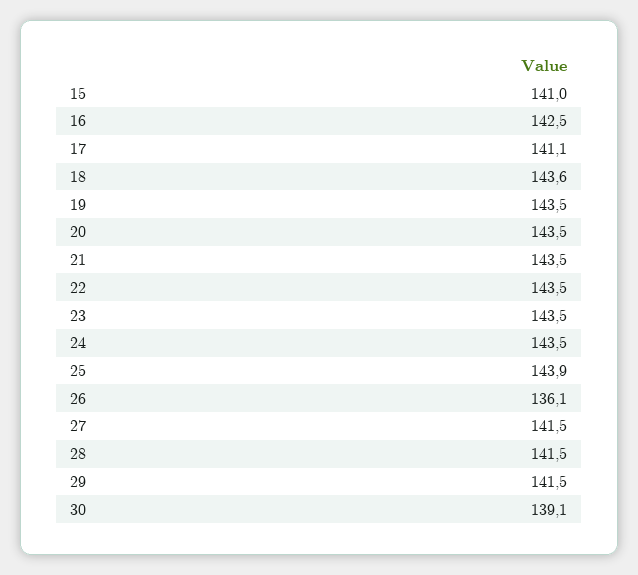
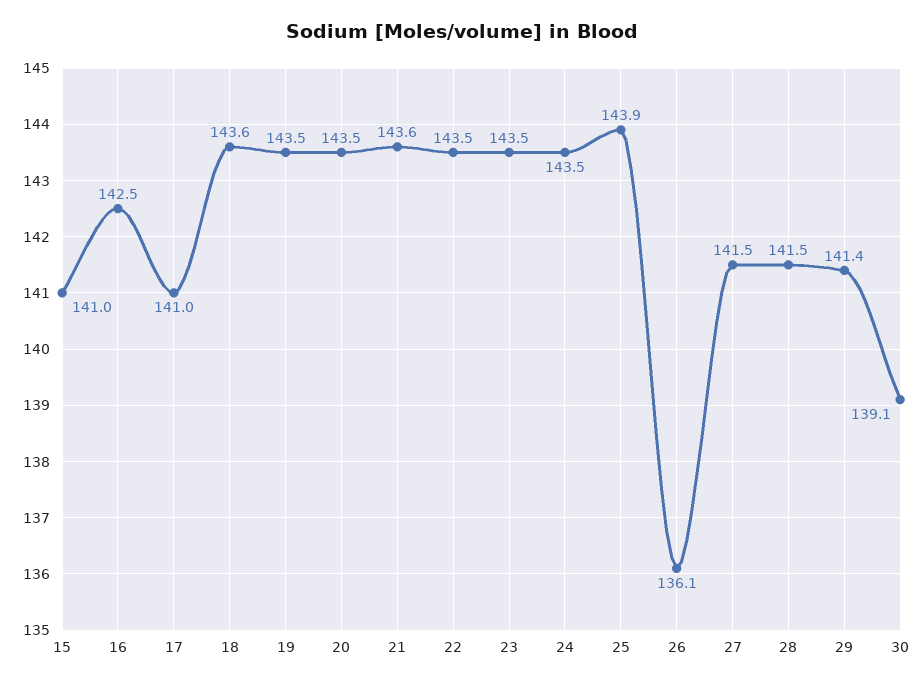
17: 141.1 -> 141
21: 143.5 -> 143.6
29: 141.5 -> 141.4

